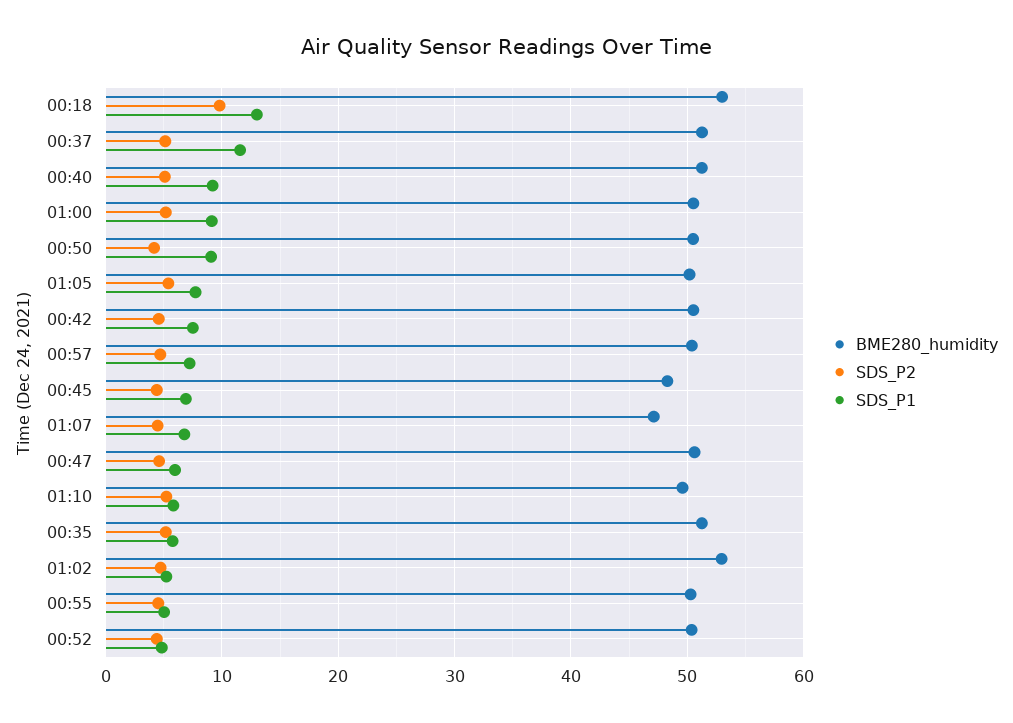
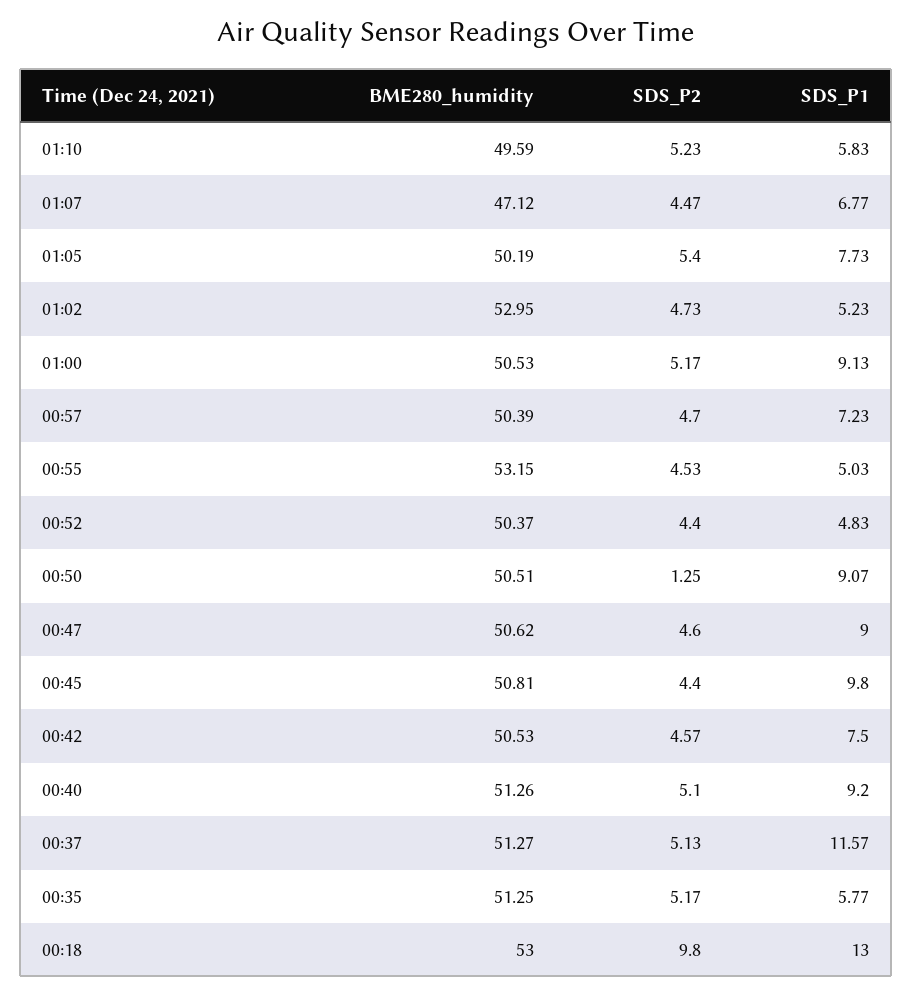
SDS_P2, 00:50: 4 -> 1.25
BME280_humidity, 00:45: 48 -> 50.81
SDS_P1, 00:45: 7 -> 9.8
SDS_P1, 00:47: 6 -> 9
BME280_humidity, 00:55: 50 -> 53.15

